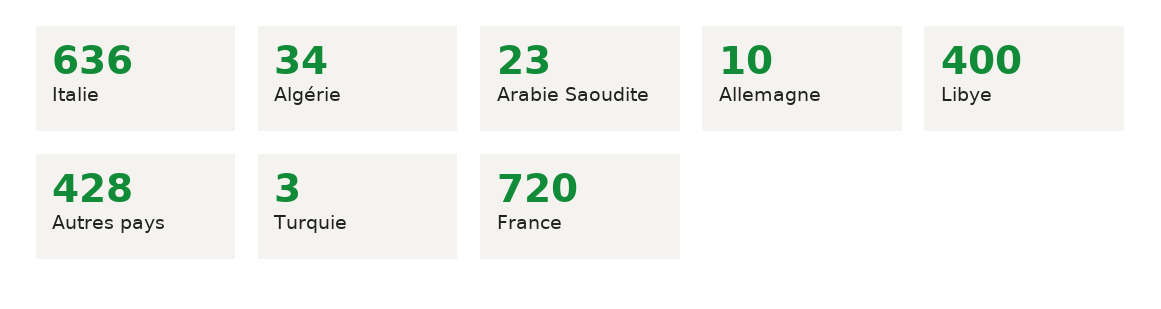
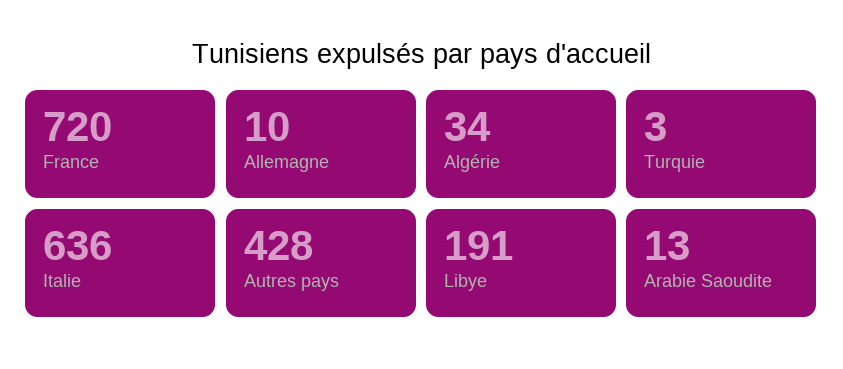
Arabie Saoudite: 23 -> 13
Libye: 400 -> 191

